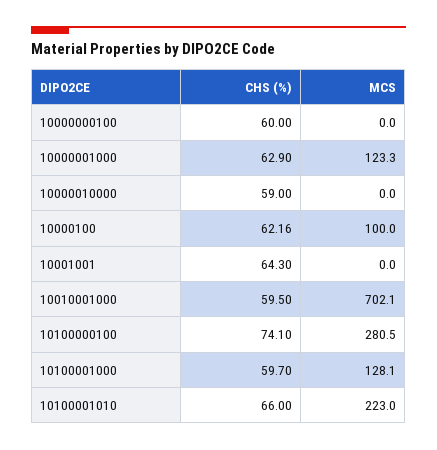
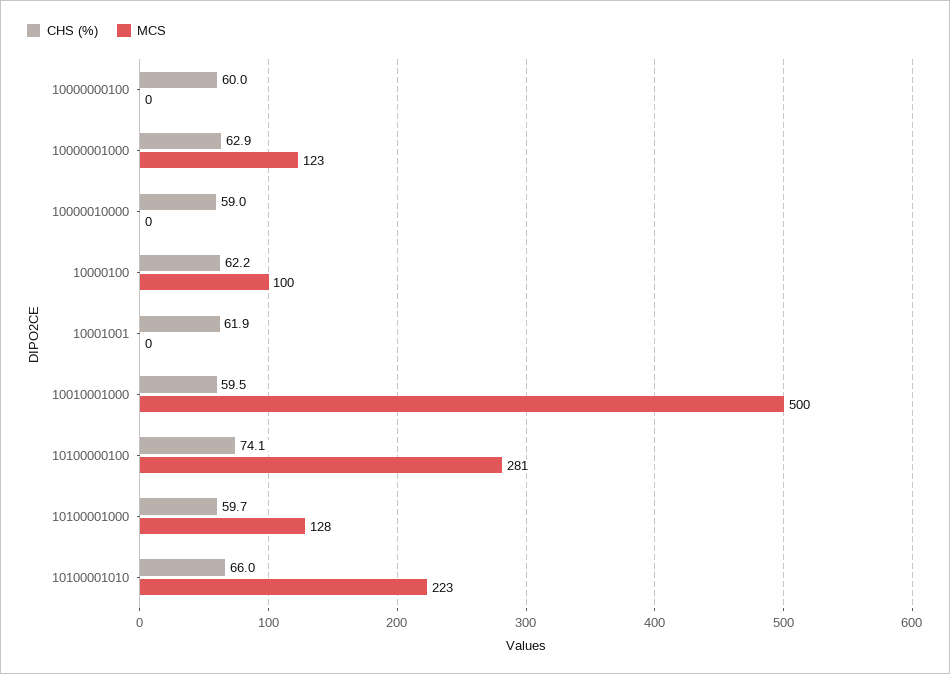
CHS (%), 10001001: 64.3 -> 61.9
MCS, 10010001000: 702.1 -> 500

